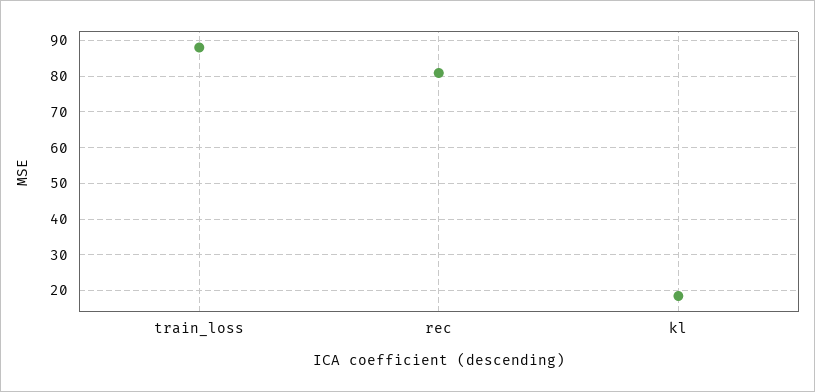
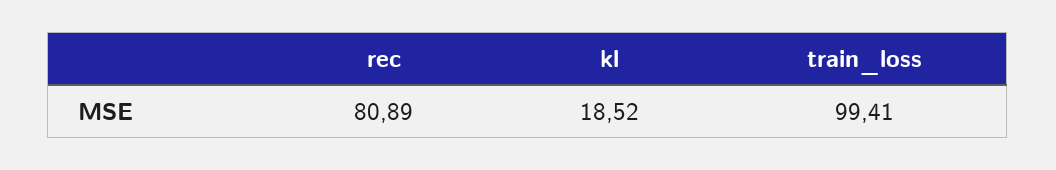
train_loss: 88 -> 99.41

